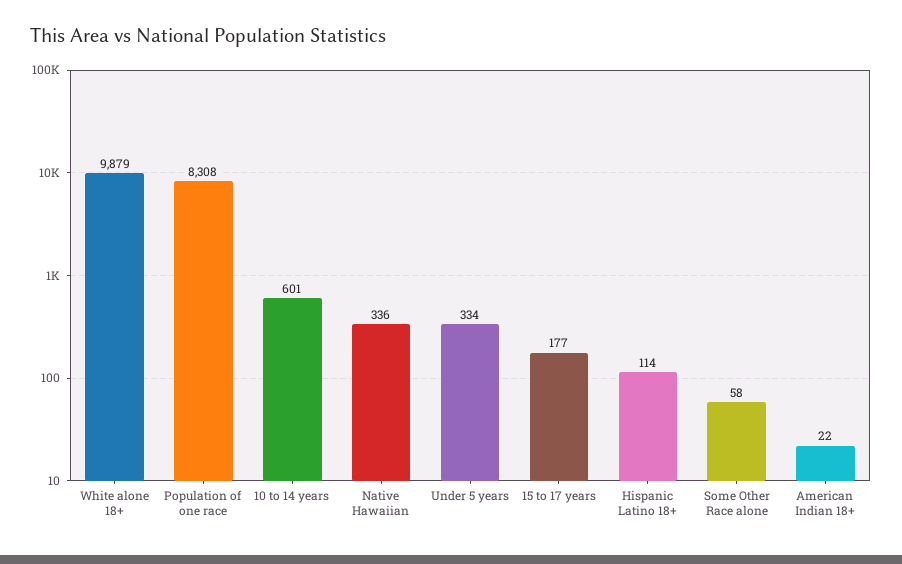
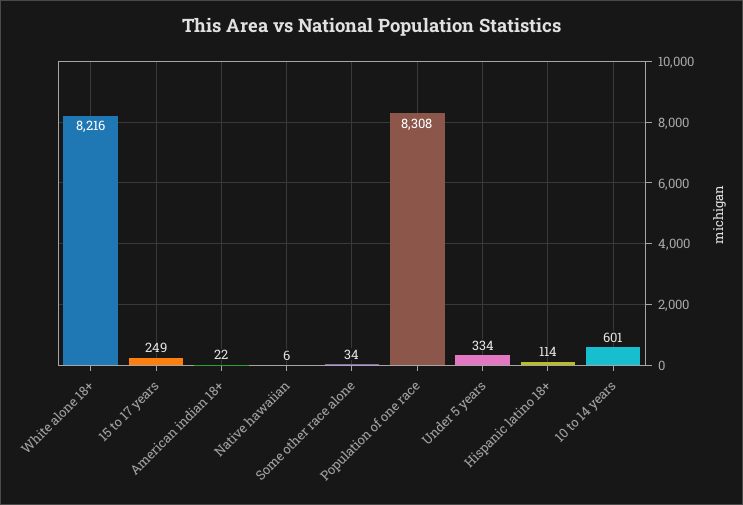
White alone 18+: 9879 -> 8216
Native Hawaiian: 336 -> 6
15 to 17 years: 177 -> 249
Some Other Race alone: 58 -> 34

